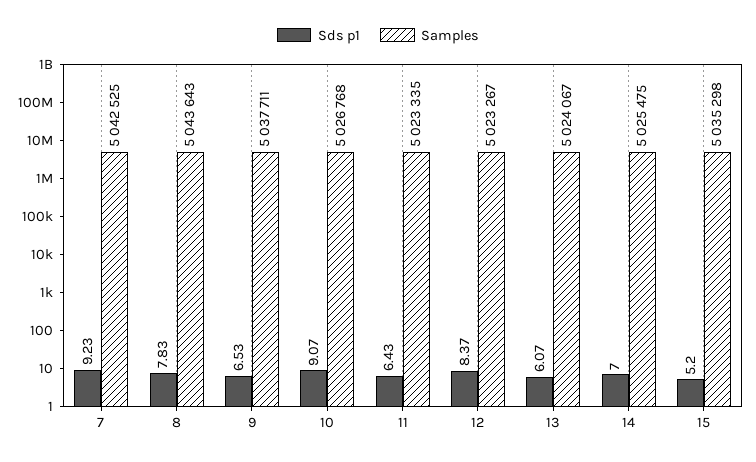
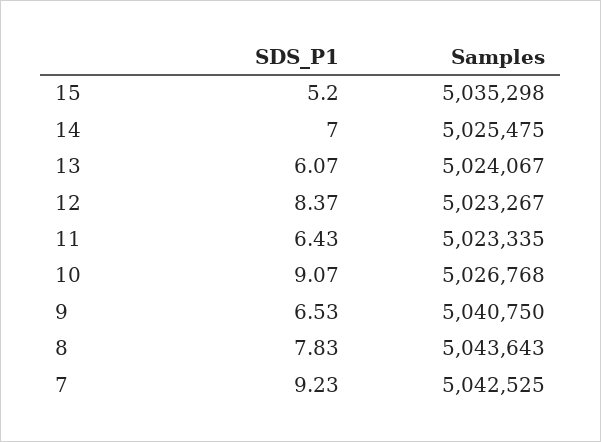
Samples, 9: 5037711 -> 5040750

